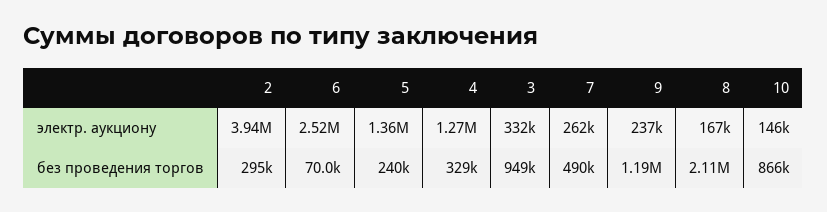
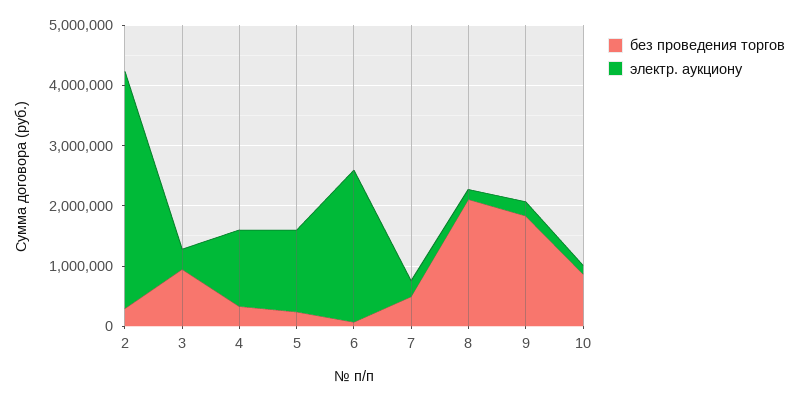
без проведения торгов, 9: 1190000 -> 1800000

